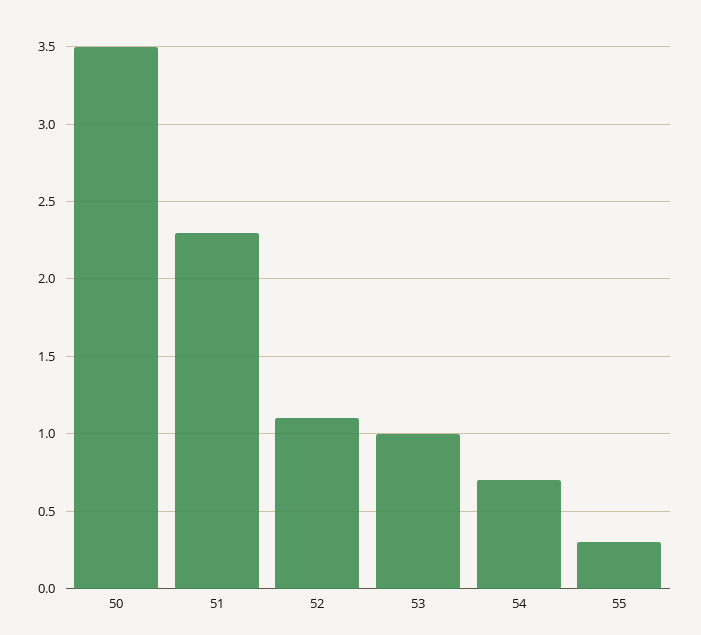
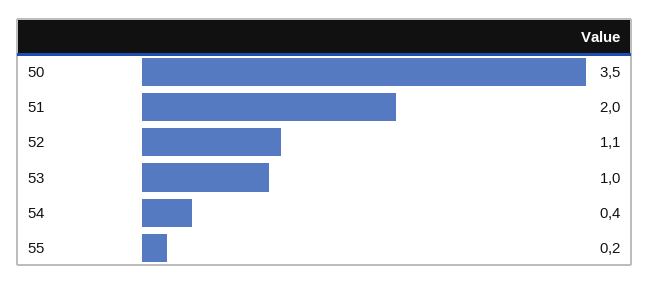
51: 2.3 -> 2
54: 0.7 -> 0.4
55: 0.3 -> 0.2

